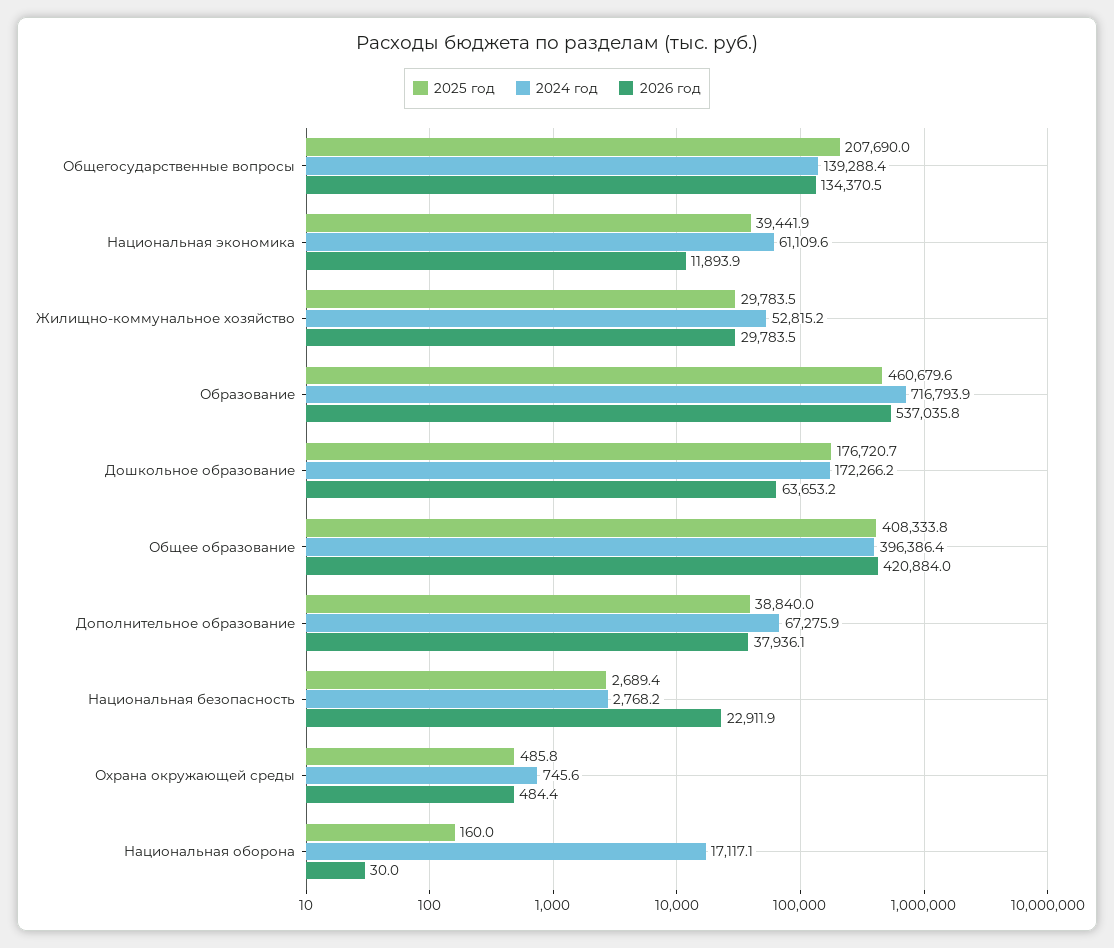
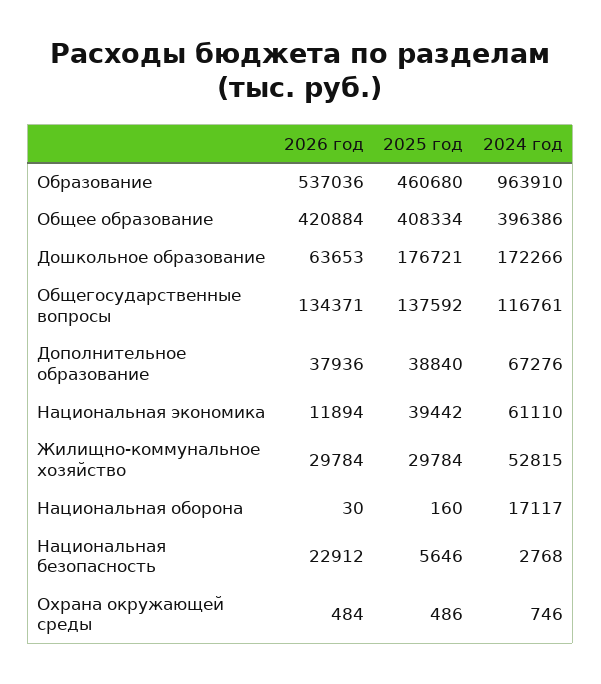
2025 год, Общегосударственные вопросы: 207690 -> 137592
2024 год, Общегосударственные вопросы: 139288.4 -> 116761
2024 год, Образование: 716793.9 -> 963910
2025 год, Национальная безопасность: 2689.4 -> 5646

